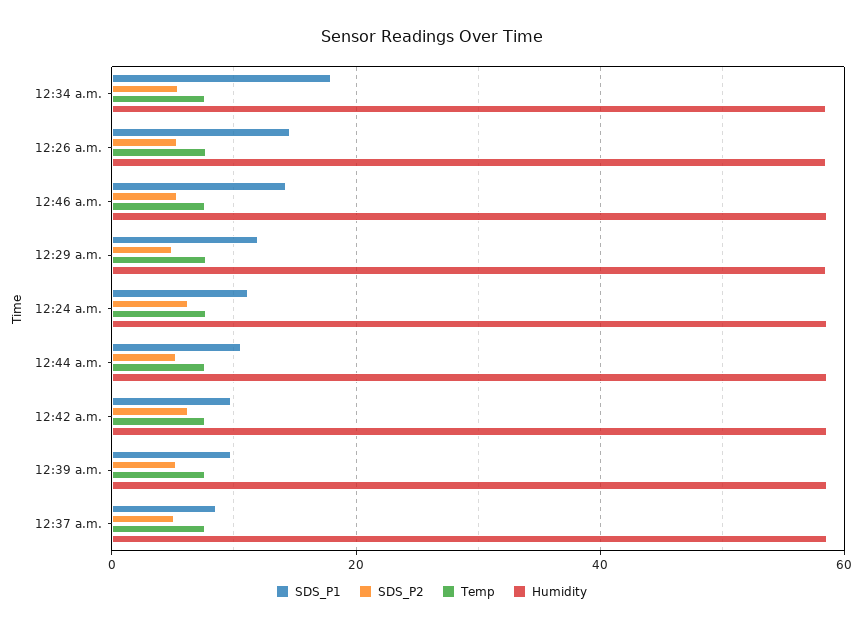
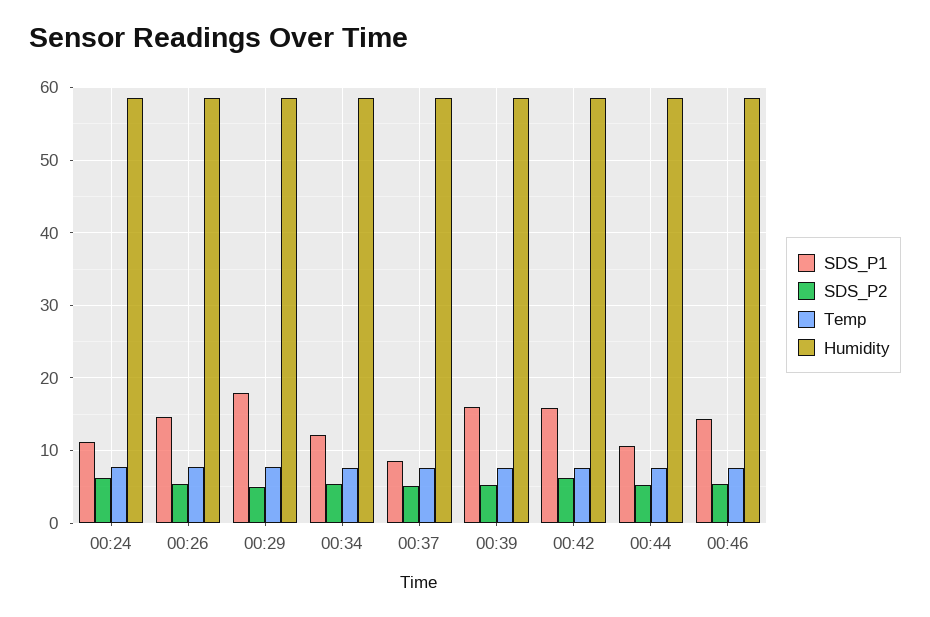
SDS_P1, 12:34 a.m.: 18 -> 12
SDS_P1, 12:29 a.m.: 12 -> 18
SDS_P1, 12:42 a.m.: 10 -> 16
SDS_P1, 12:39 a.m.: 10 -> 16

